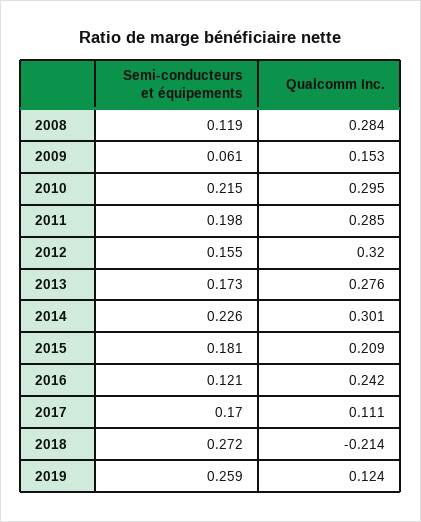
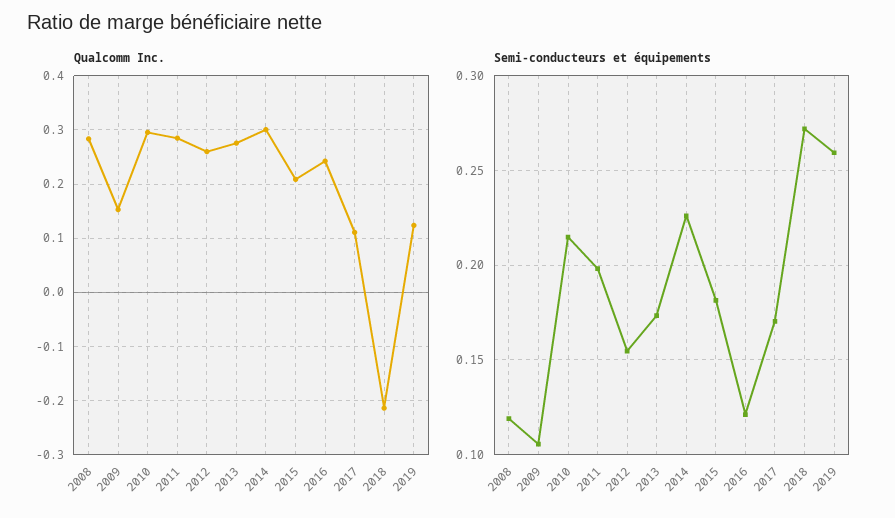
Semi-conducteurs et équipements, 2009: 0.061 -> 0.105
Qualcomm Inc., 2012: 0.32 -> 0.26

